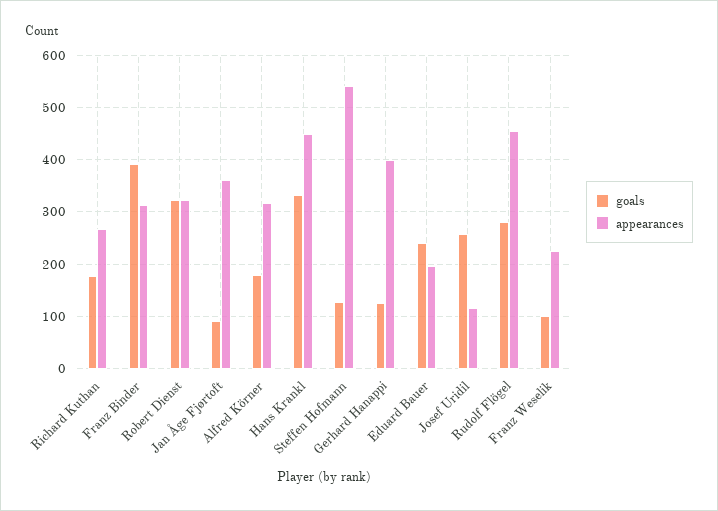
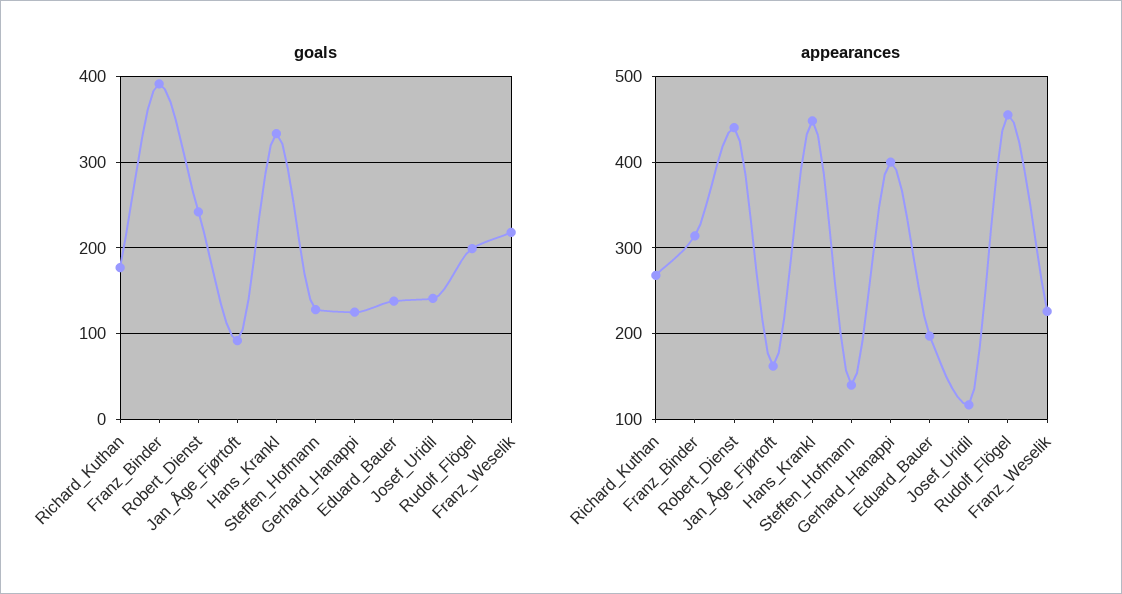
goals, Robert Dienst: 320 -> 240
appearances, Robert Dienst: 320 -> 440
appearances, Jan Åge Fjørtoft: 360 -> 160
goals, Alfred Körner: 180 -> none
appearances, Alfred Körner: 320 -> none
appearances, Steffen Hofmann: 540 -> 140
goals, Eduard Bauer: 240 -> 140
goals, Josef Uridil: 260 -> 140
goals, Rudolf Flögel: 280 -> 200
goals, Franz Weselik: 100 -> 220

